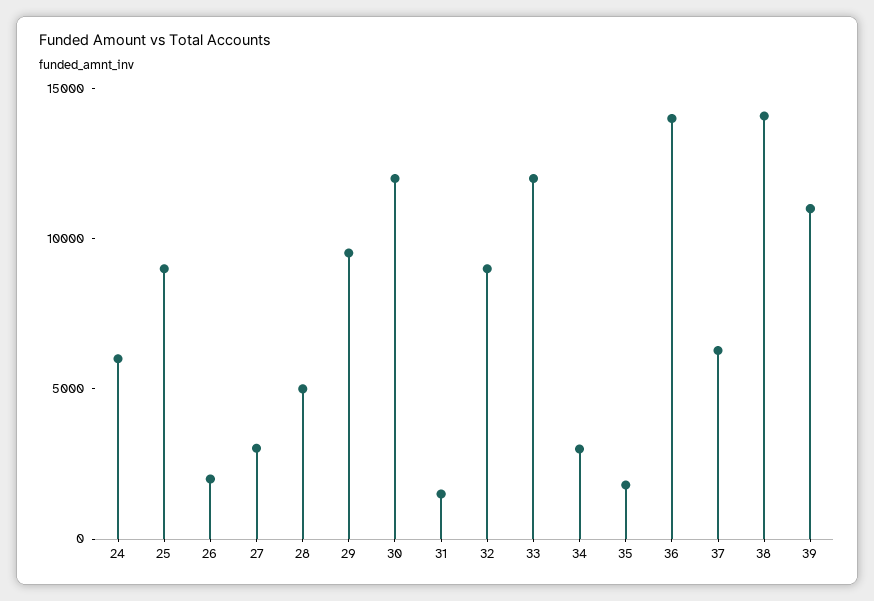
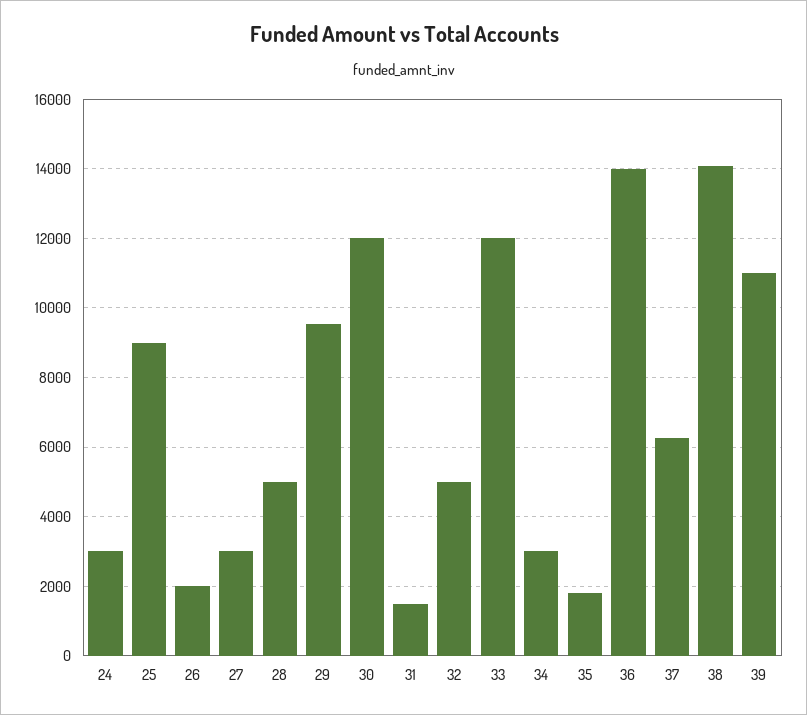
24: 6000 -> 3000
32: 9000 -> 5000

